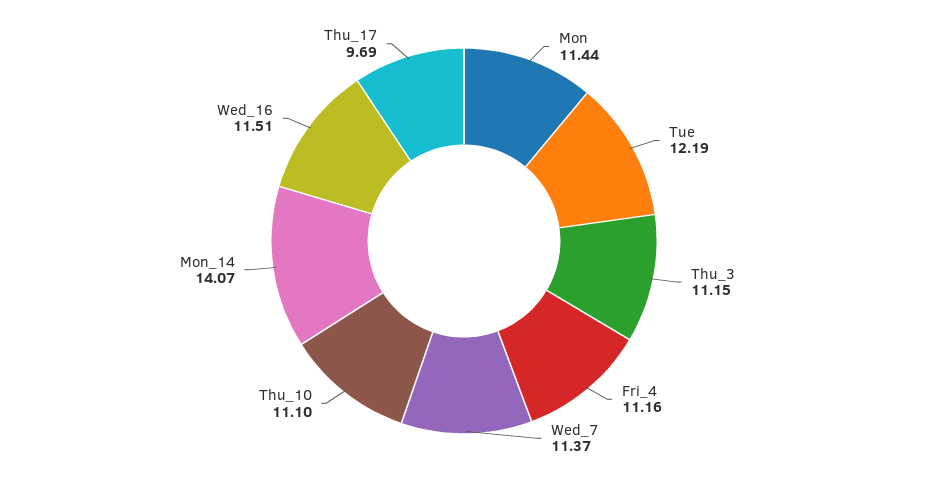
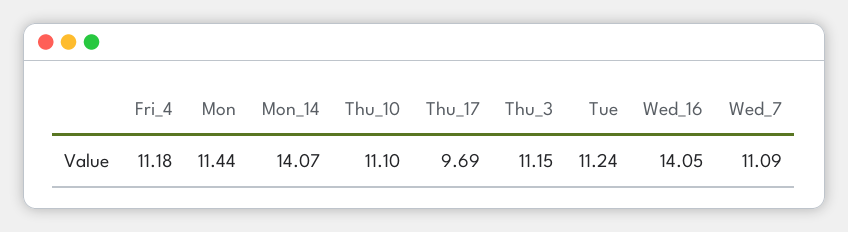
Tue: 12.19 -> 11.24
Fri_4: 11.16 -> 11.18
Wed_7: 11.37 -> 11.09
Wed_16: 11.51 -> 14.05

